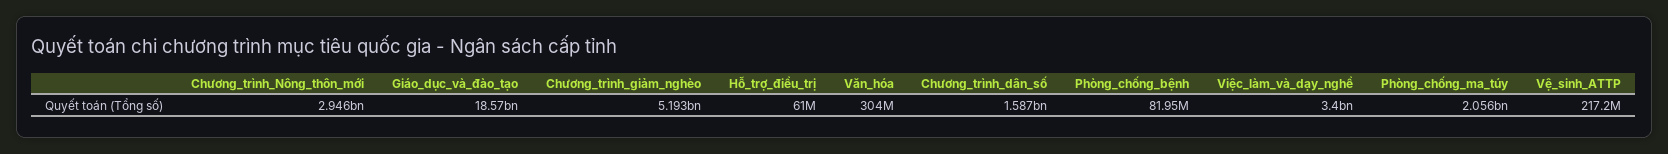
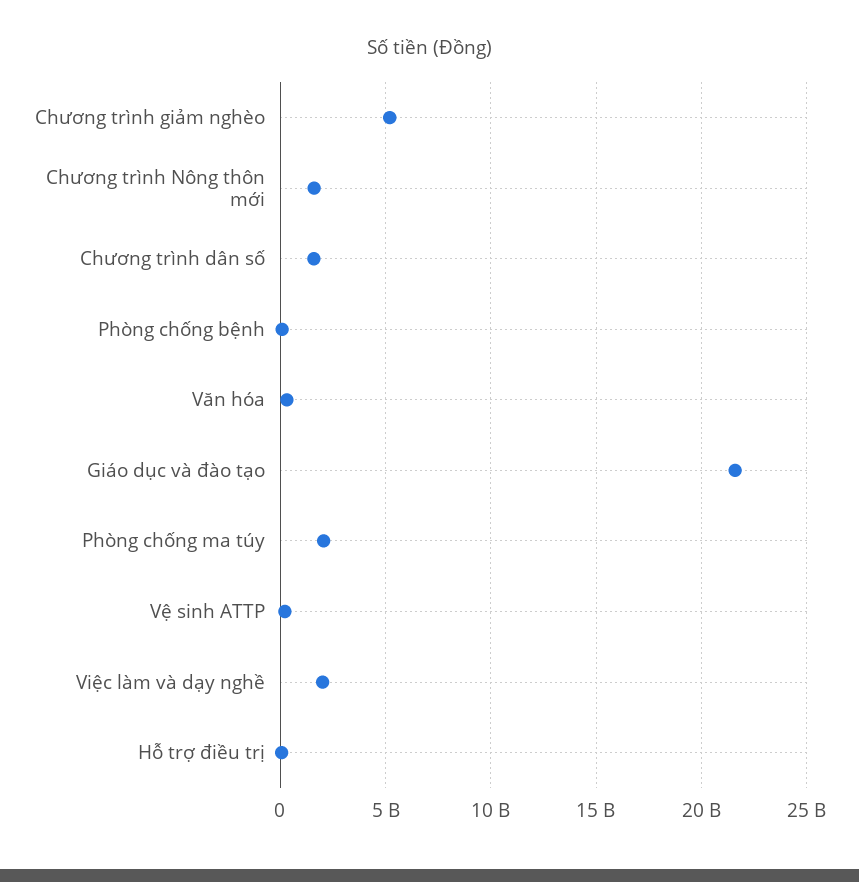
Chương_trình_Nông_thôn_mới: 2946000000 -> 1500000000
Giáo_dục_và_đào_tạo: 18570000000 -> 21500000000
Việc_làm_và_dạy_nghề: 3400000000 -> 2000000000

